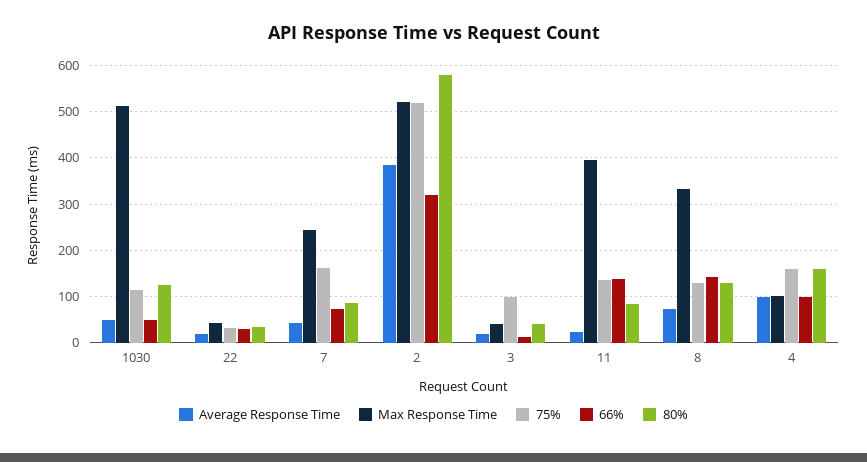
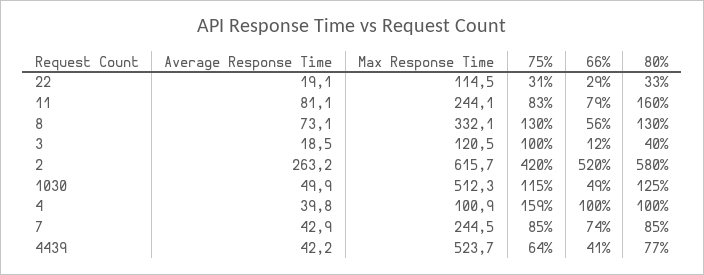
Max Response Time, 22: 40 -> 114.5
75%, 7: 160 -> 85
Average Response Time, 2: 380 -> 263.2
Max Response Time, 2: 520 -> 615.7
75%, 2: 520 -> 420
66%, 2: 320 -> 520
Max Response Time, 3: 40 -> 120.5
Average Response Time, 11: 20 -> 81.1
Max Response Time, 11: 400 -> 244.1
75%, 11: 140 -> 83
66%, 11: 140 -> 79
80%, 11: 80 -> 160
66%, 8: 140 -> 56
Average Response Time, 4: 100 -> 39.8
80%, 4: 160 -> 100
Average Response Time, 4439: none -> 42.2
Max Response Time, 4439: none -> 523.7
75%, 4439: none -> 64
66%, 4439: none -> 41
80%, 4439: none -> 77

